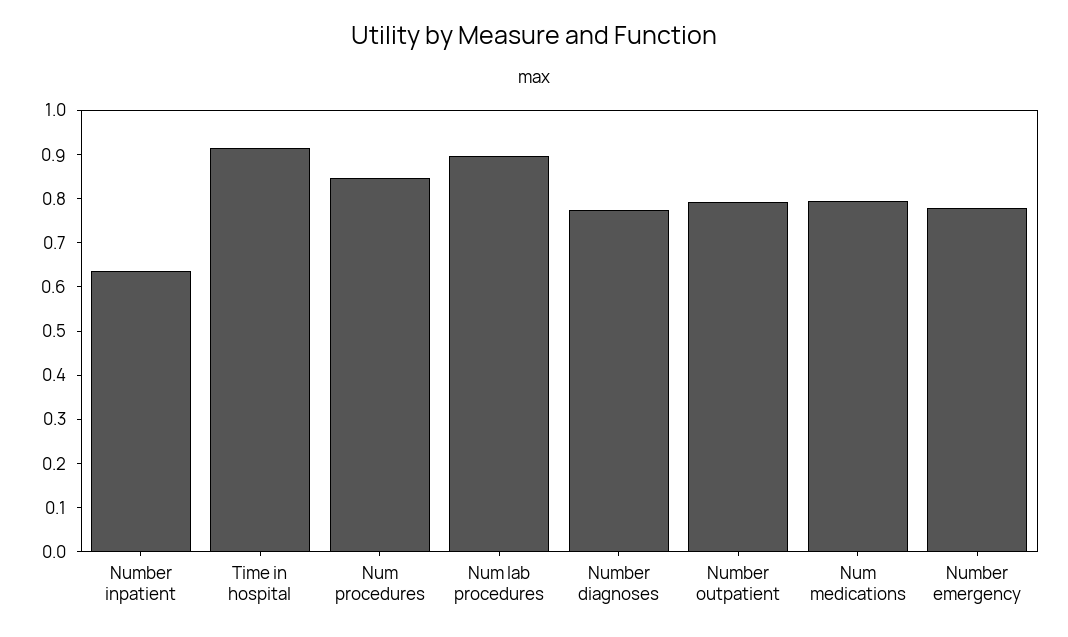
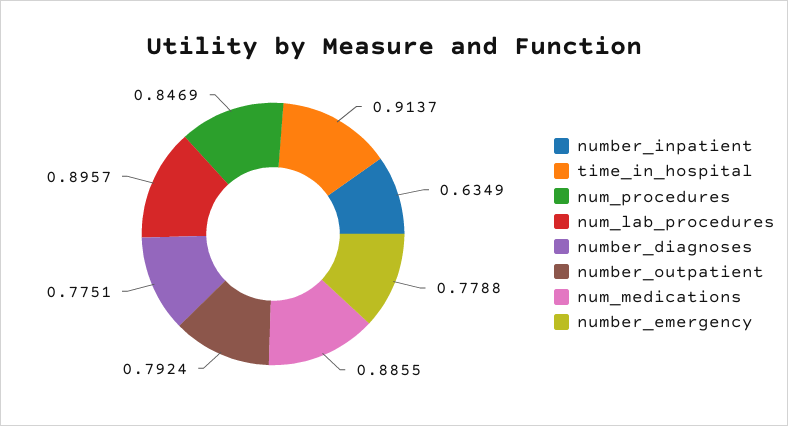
Num medications: 0.8 -> 0.8855

